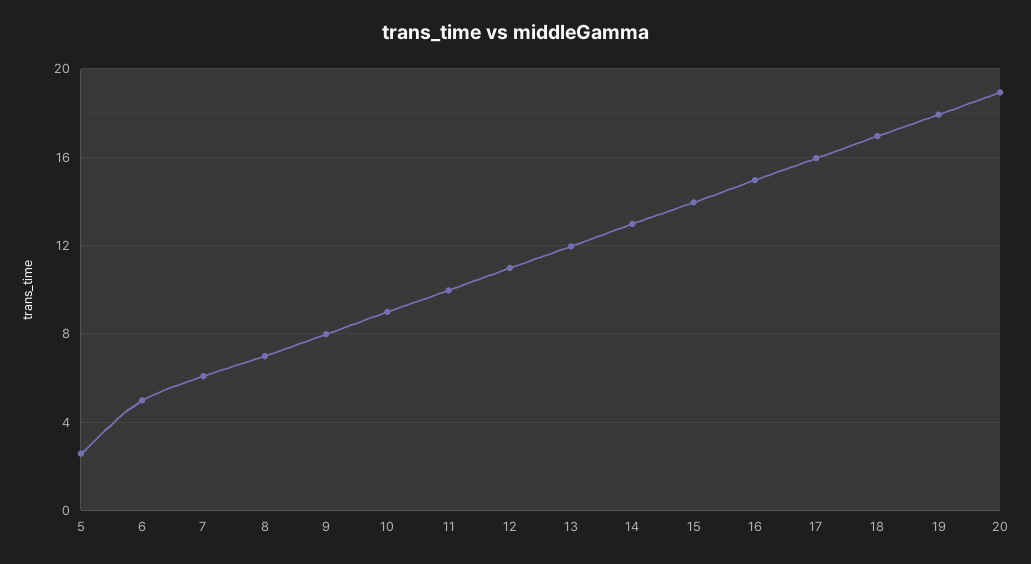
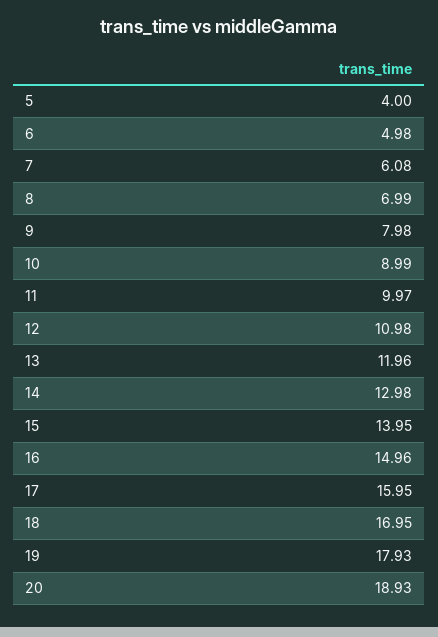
5: 2.5 -> 4

